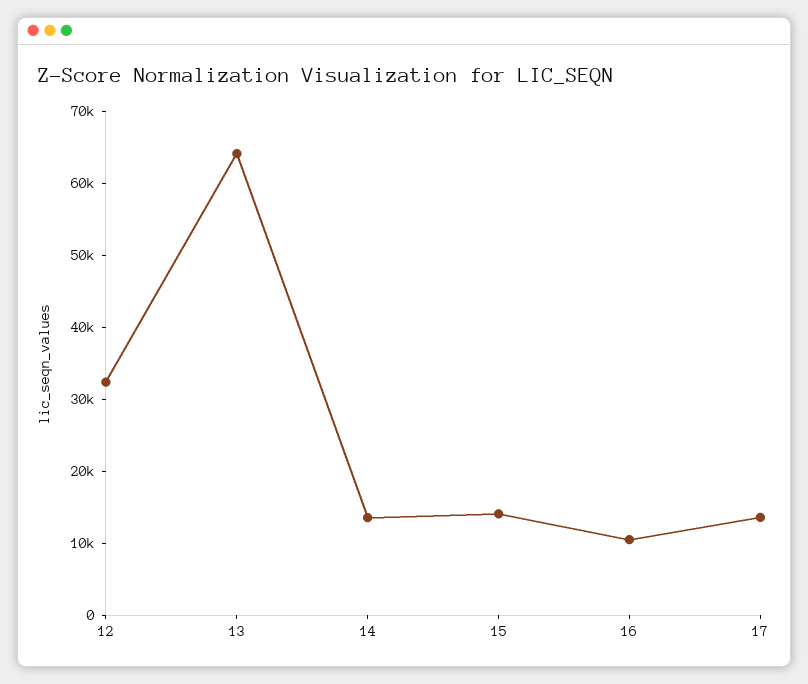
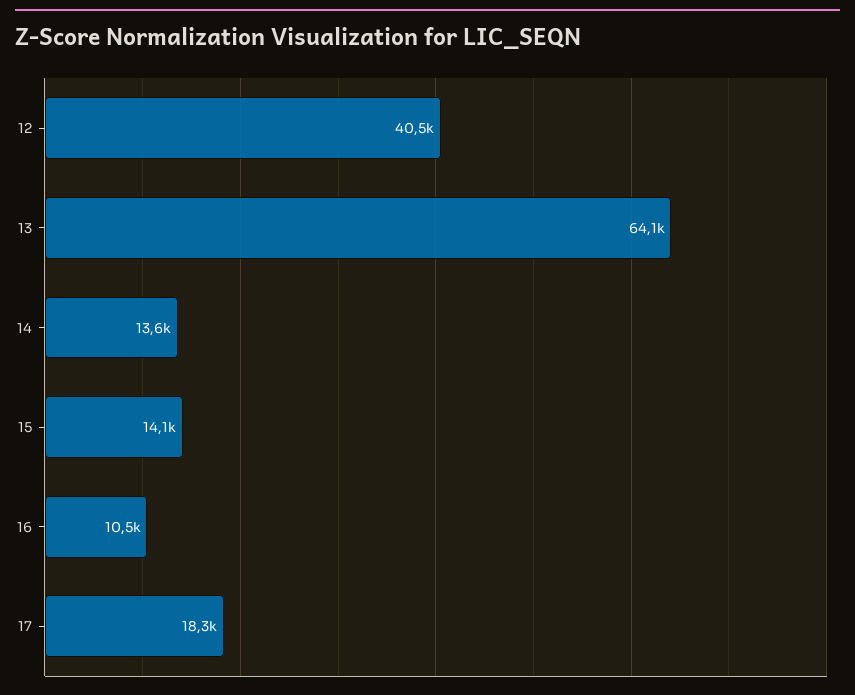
12: 32000 -> 40500
17: 14000 -> 18300

